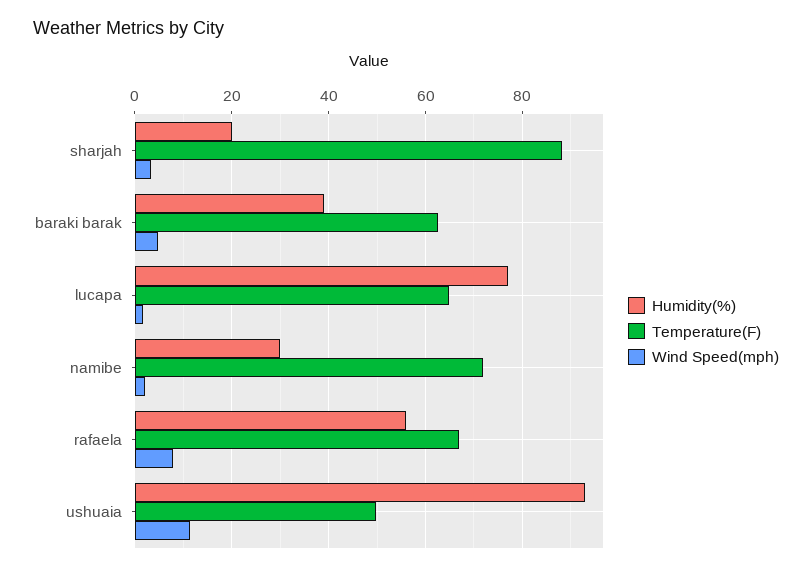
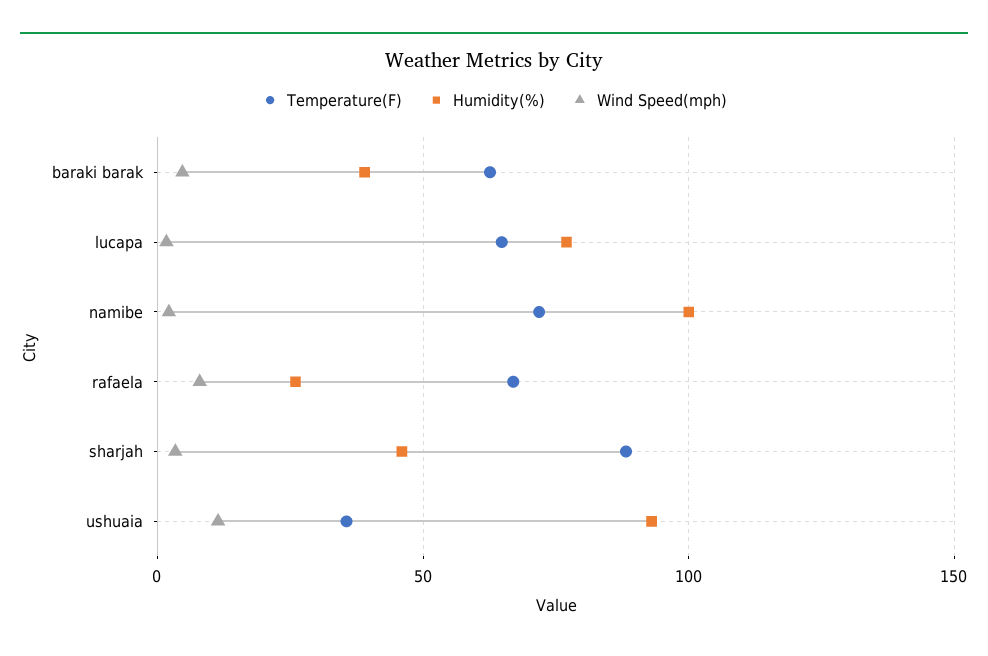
Humidity(%), sharjah: 20 -> 45
Humidity(%), namibe: 30 -> 100
Humidity(%), rafaela: 56 -> 25
Temperature(F), ushuaia: 50 -> 35

